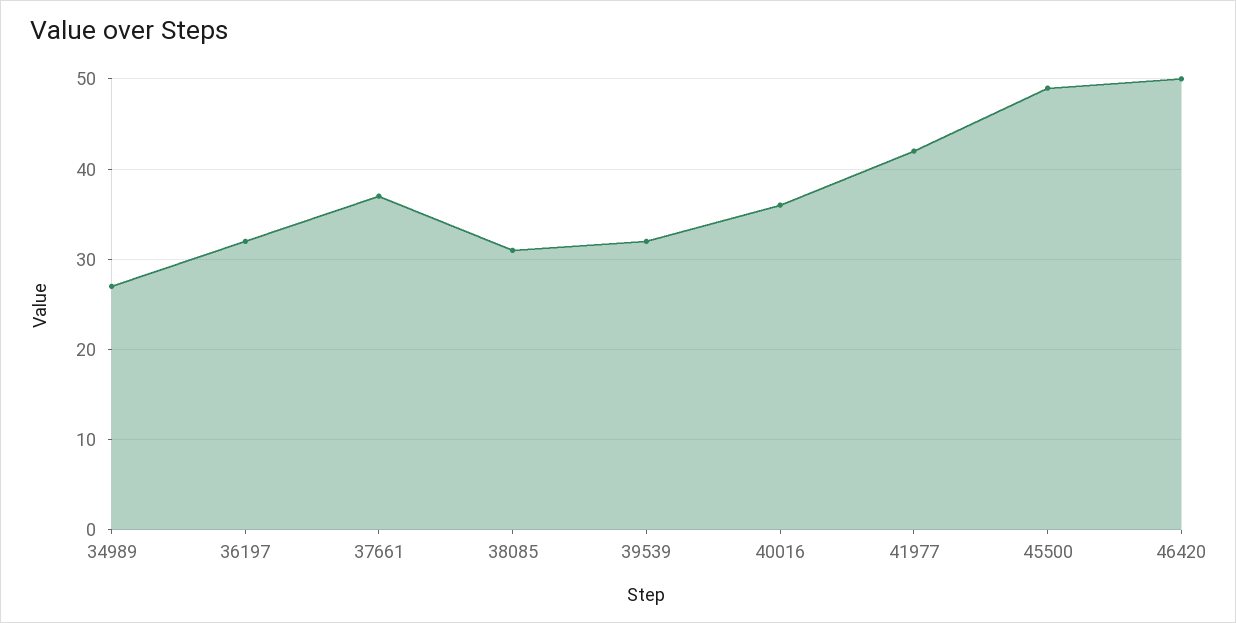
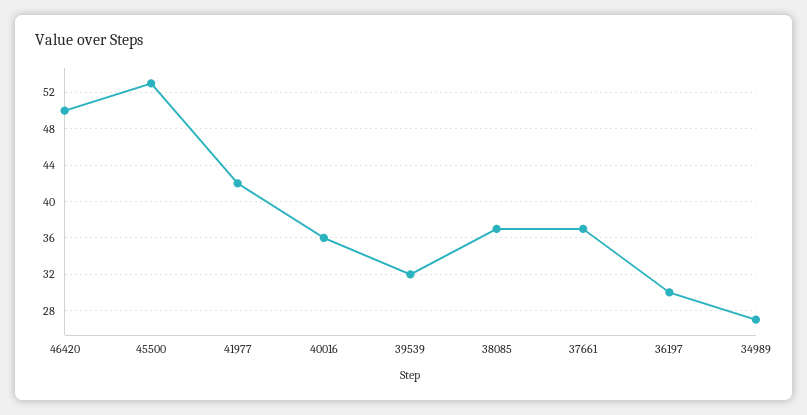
36197: 32 -> 30
38085: 31 -> 37
45500: 49 -> 53

